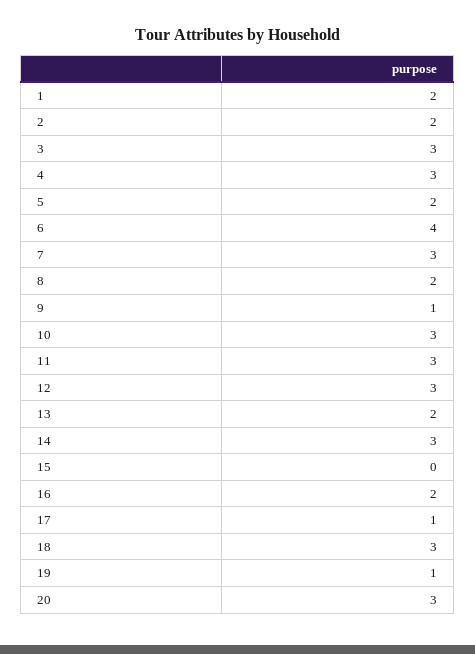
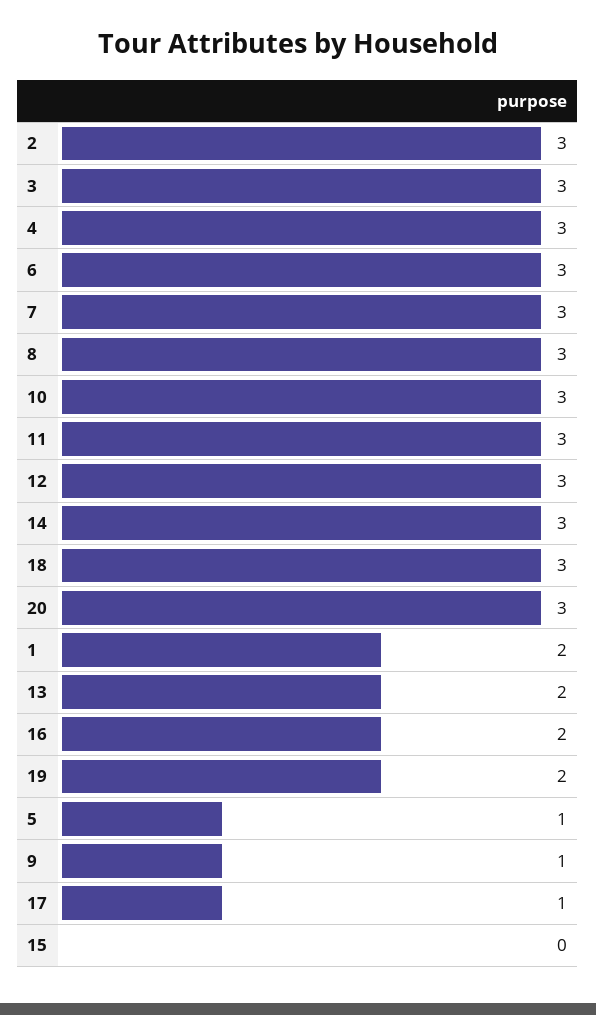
2: 2 -> 3
5: 2 -> 1
6: 4 -> 3
8: 2 -> 3
19: 1 -> 2

